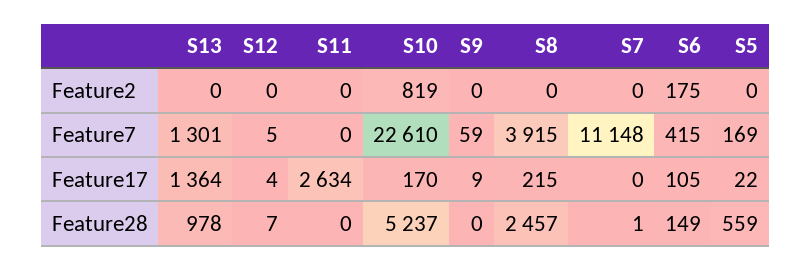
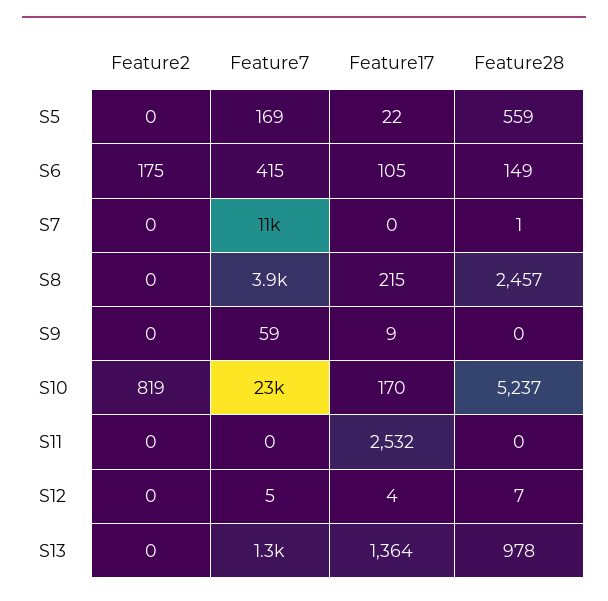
S11, Feature17: 2634 -> 2532

